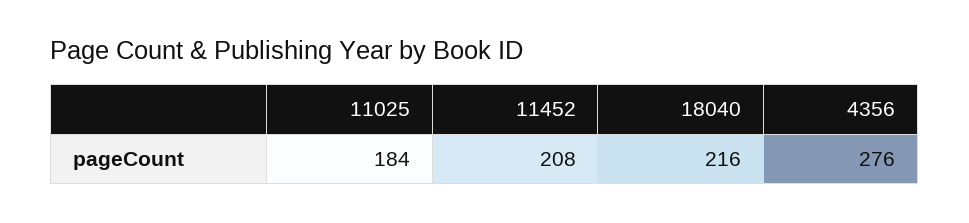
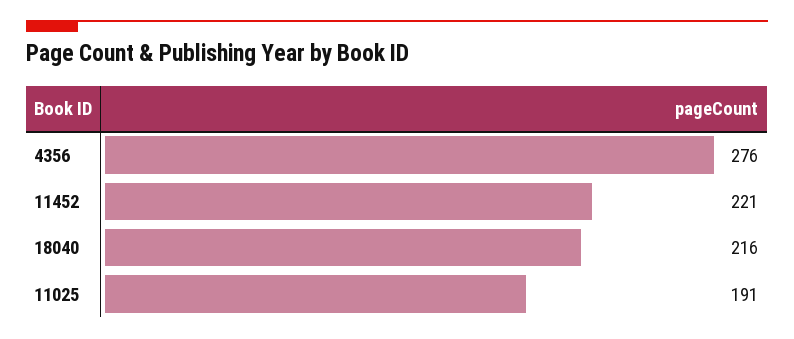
11025: 184 -> 191
11452: 208 -> 221

